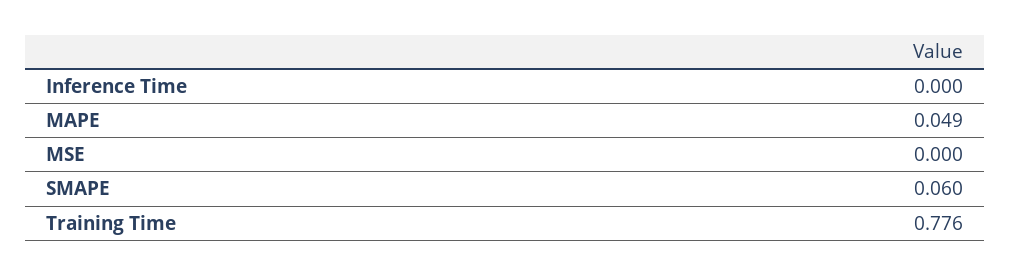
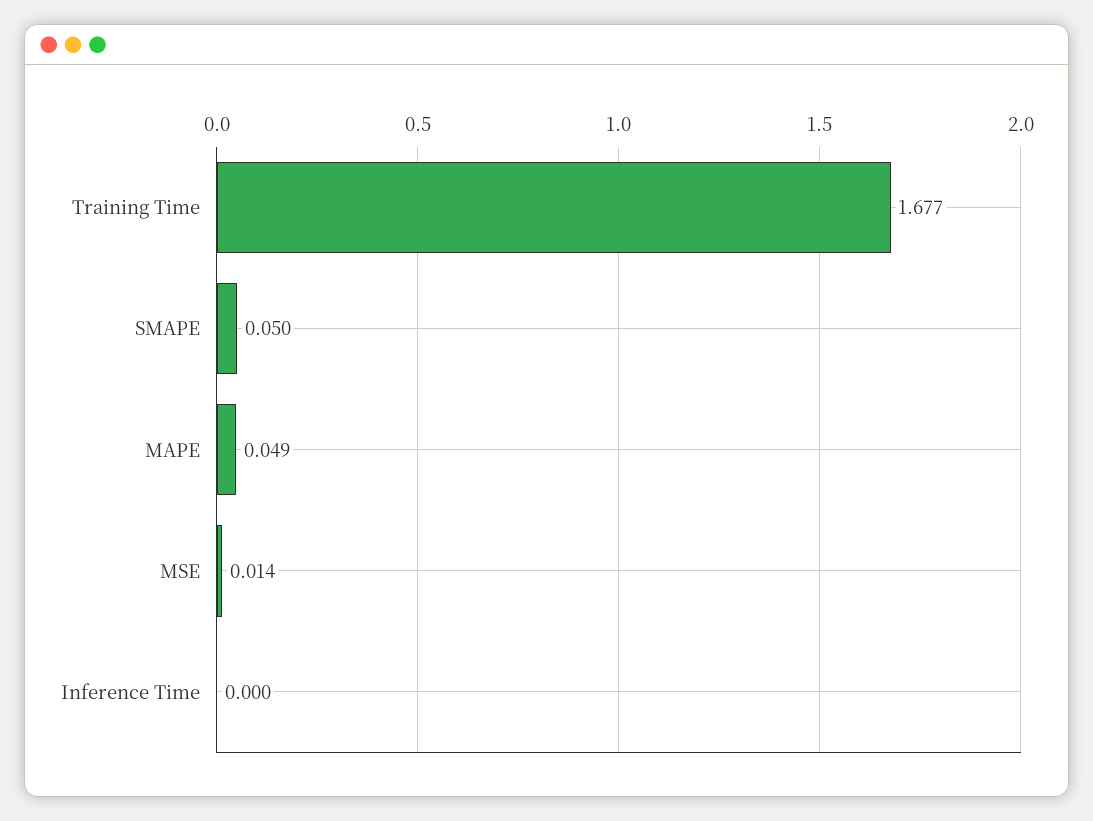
MSE: 0 -> 0.014
SMAPE: 0.06 -> 0.05
Training Time: 0.776 -> 1.677

